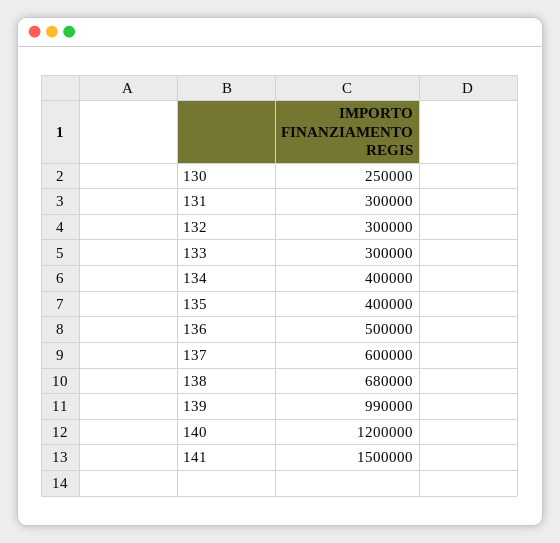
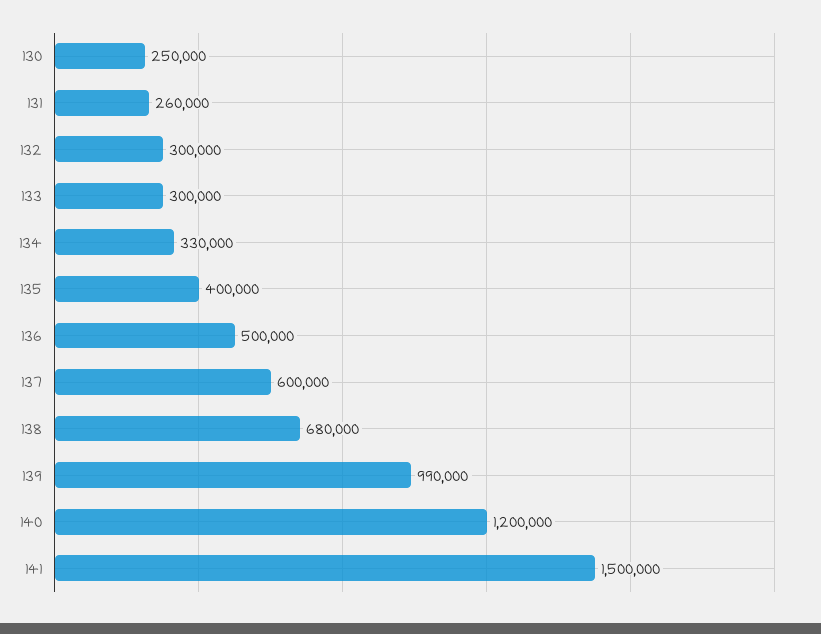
131: 300000 -> 260000
134: 400000 -> 330000

